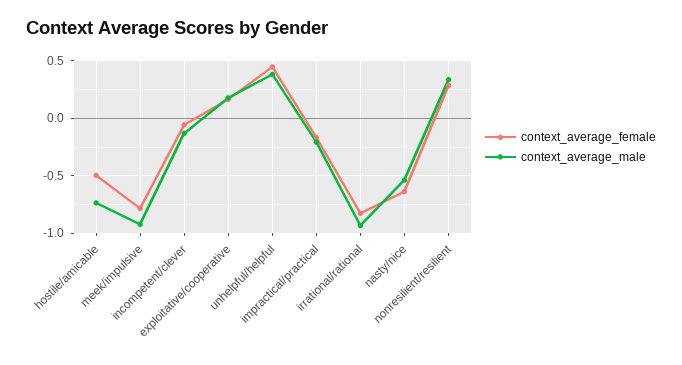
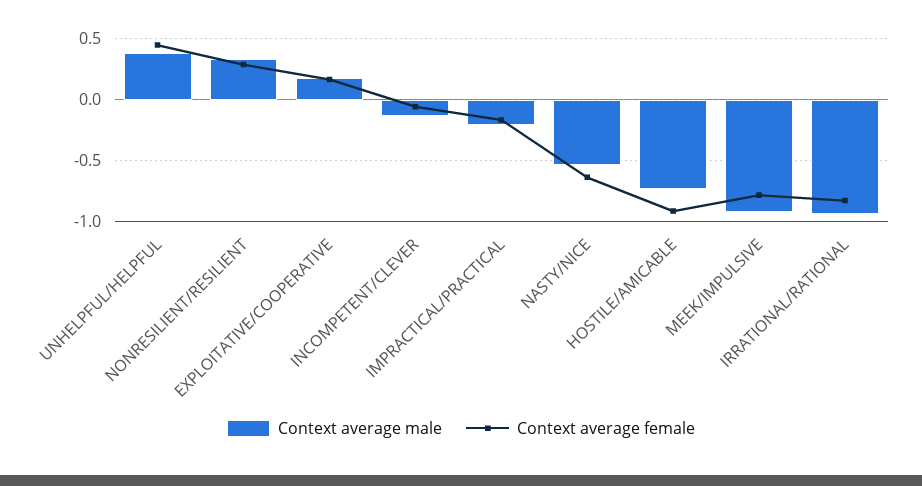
context_average_female, hostile/amicable: -0.5 -> -0.9

